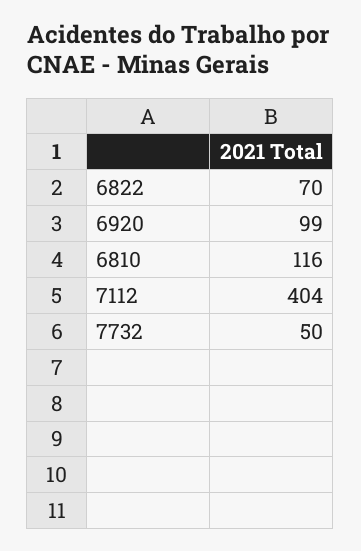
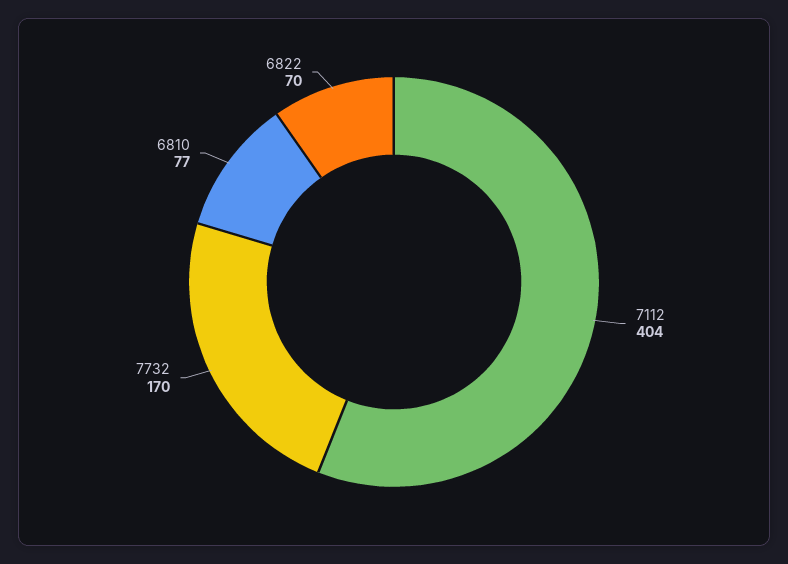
6920: 99 -> none
6810: 116 -> 77
7732: 50 -> 170

